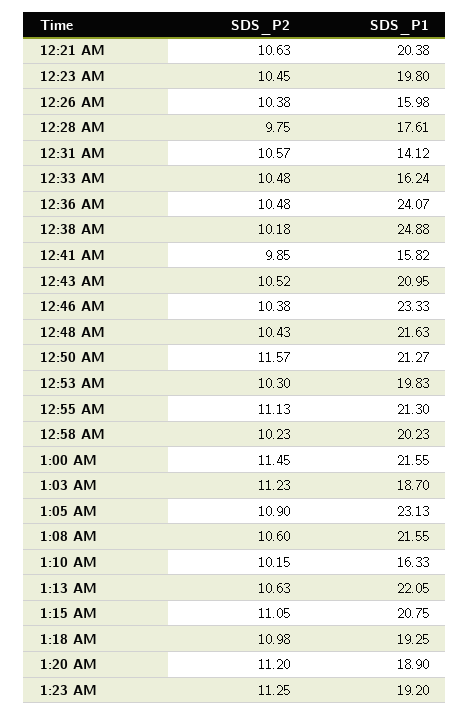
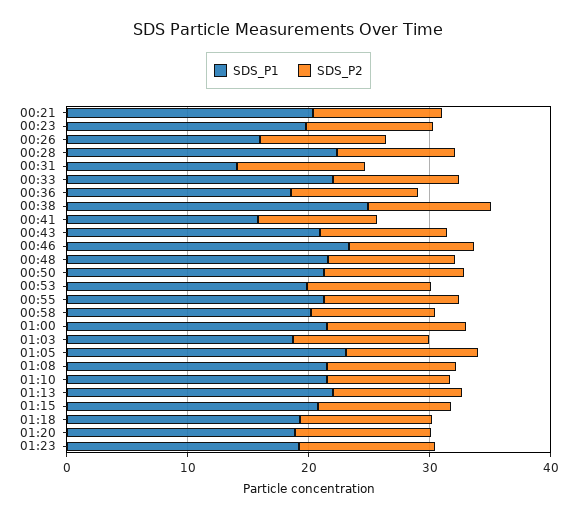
SDS_P1, 12:28 AM: 17.61 -> 22
SDS_P1, 12:33 AM: 16.24 -> 22
SDS_P1, 12:36 AM: 24.07 -> 18
SDS_P1, 1:10 AM: 16.33 -> 22

